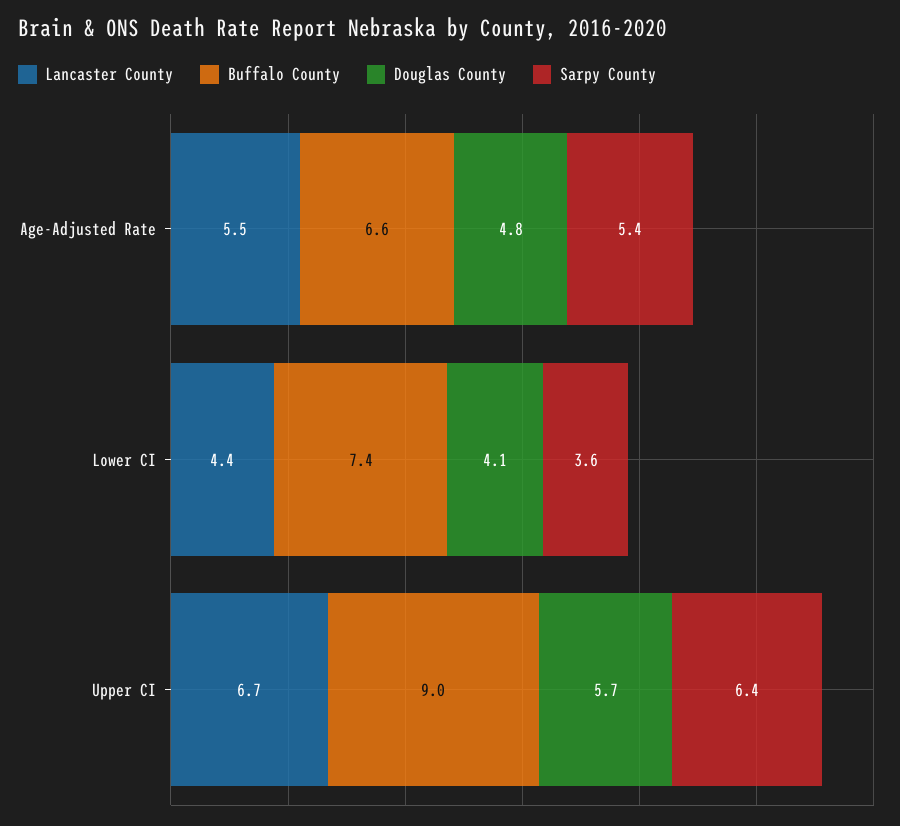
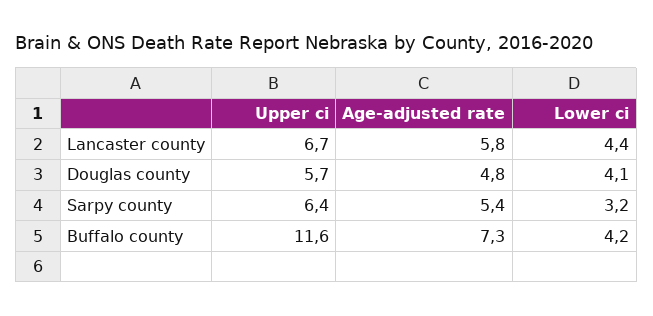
Lancaster County, Age-Adjusted Rate: 5.5 -> 5.8
Buffalo County, Age-Adjusted Rate: 6.6 -> 7.3
Buffalo County, Lower CI: 7.4 -> 4.2
Sarpy County, Lower CI: 3.6 -> 3.2
Buffalo County, Upper CI: 9 -> 11.6

